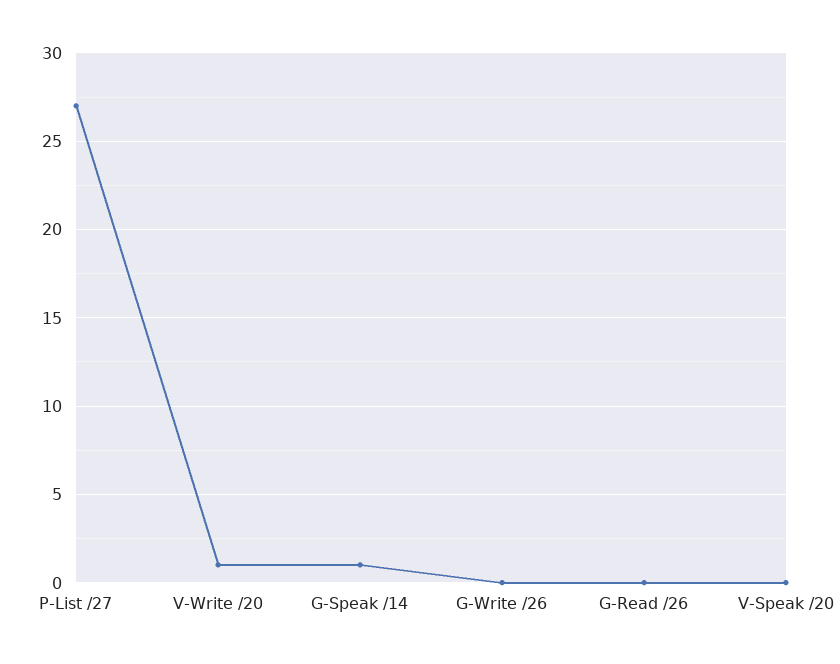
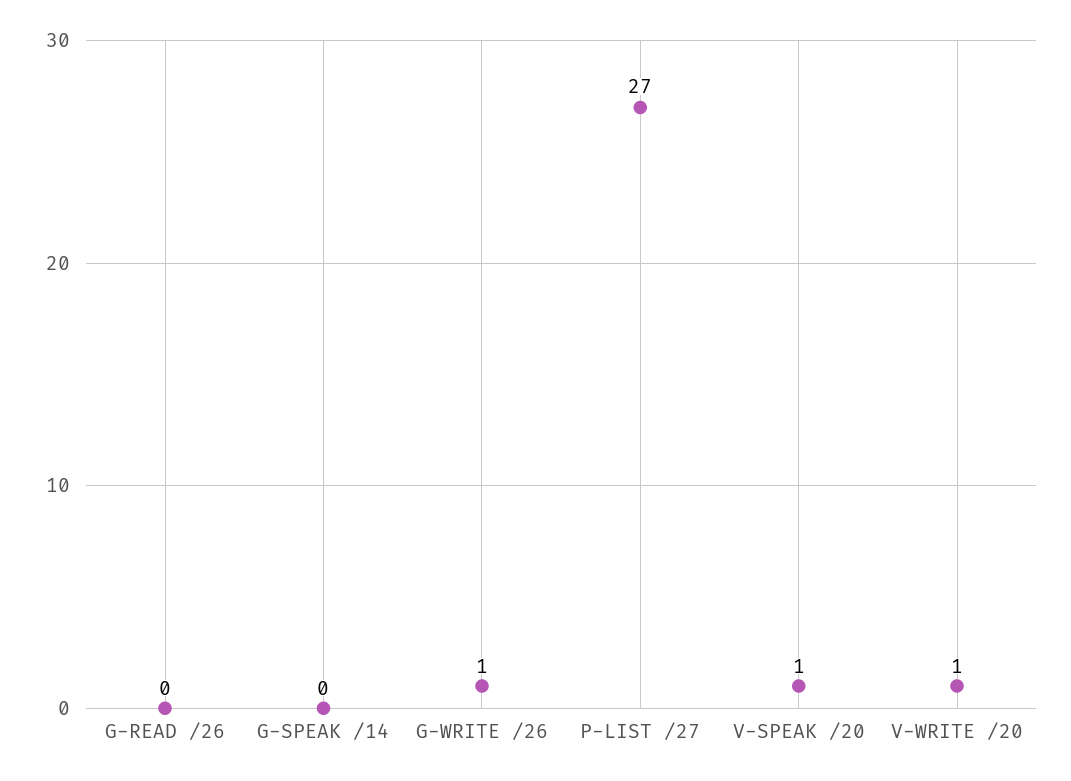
G-Speak /14: 1 -> 0
G-Write /26: 0 -> 1
V-Speak /20: 0 -> 1

